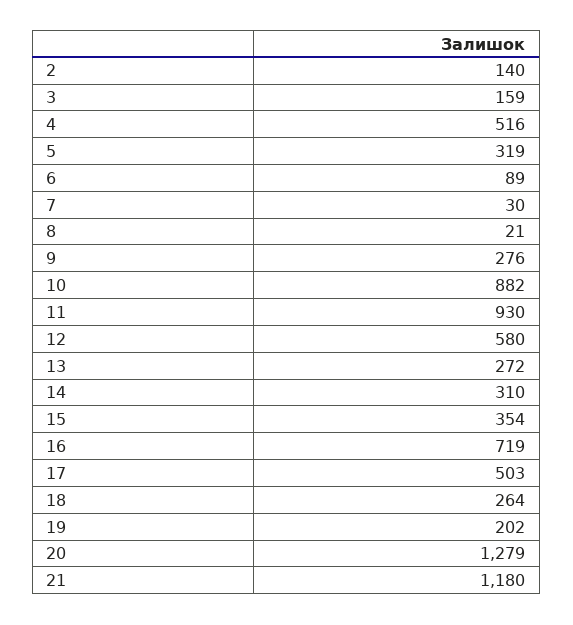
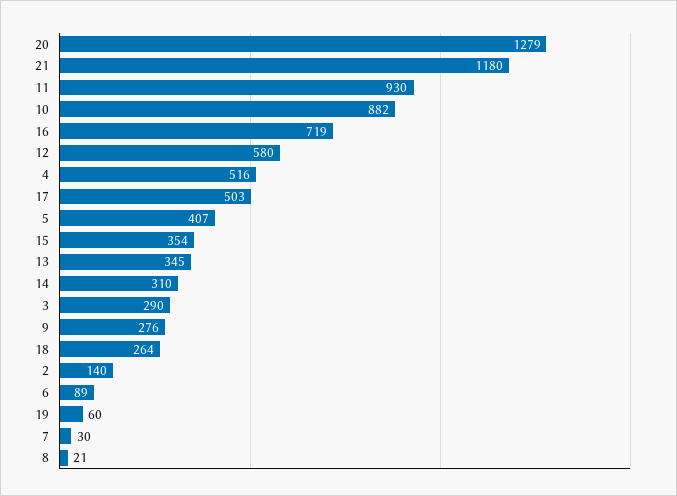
3: 159 -> 290
5: 319 -> 407
13: 272 -> 345
19: 202 -> 60

